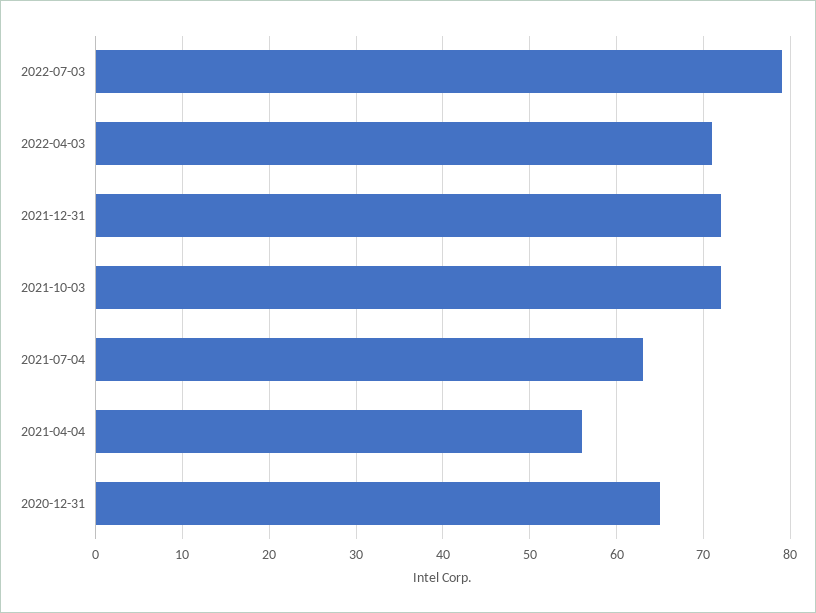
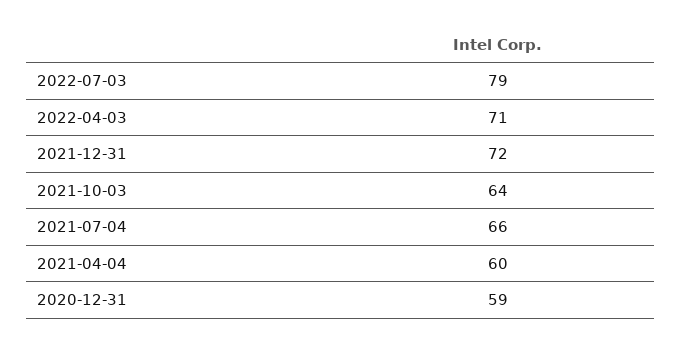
2021-10-03: 72 -> 64
2021-07-04: 63 -> 66
2021-04-04: 56 -> 60
2020-12-31: 65 -> 59

